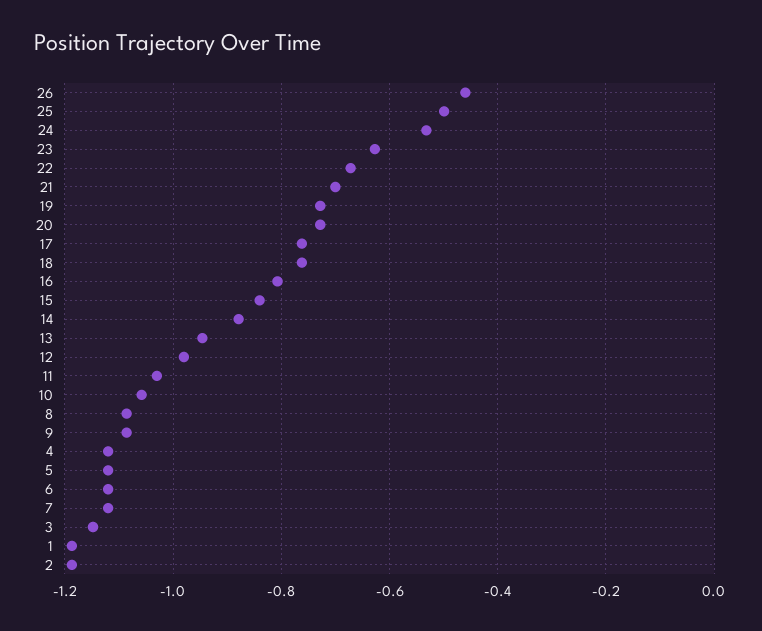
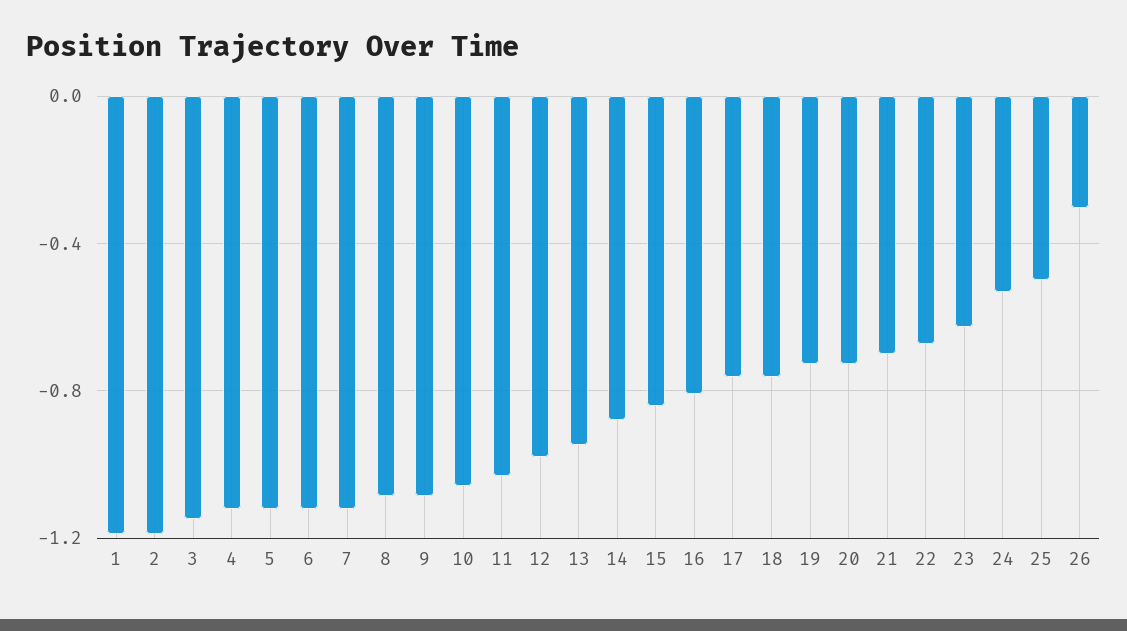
26: -0.46 -> -0.3

